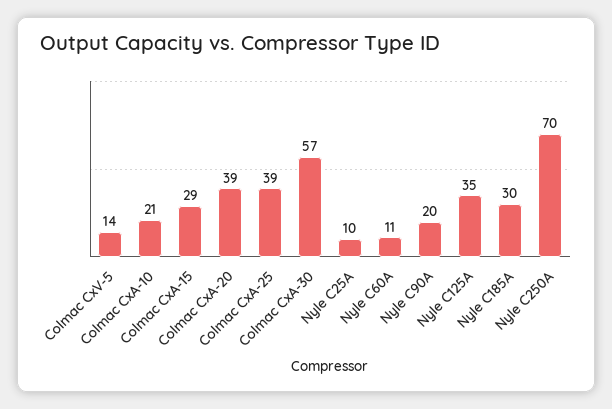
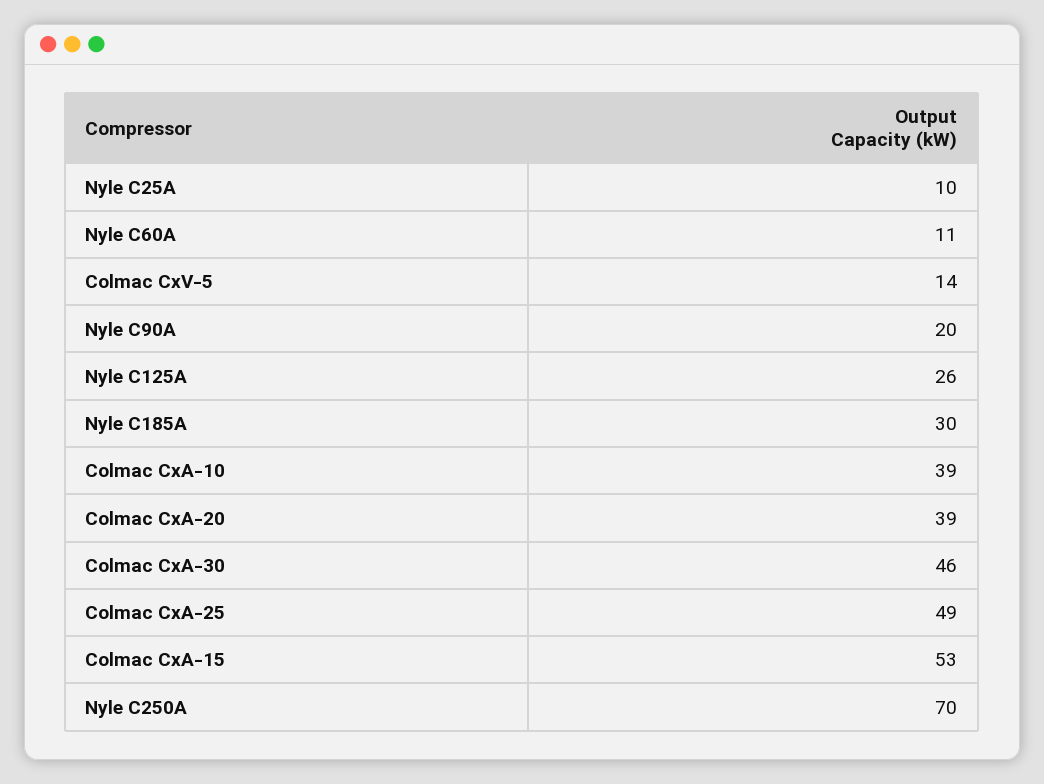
Colmac CxA-10: 21 -> 39
Colmac CxA-15: 29 -> 53
Colmac CxA-25: 39 -> 49
Colmac CxA-30: 57 -> 46
Nyle C125A: 35 -> 26

